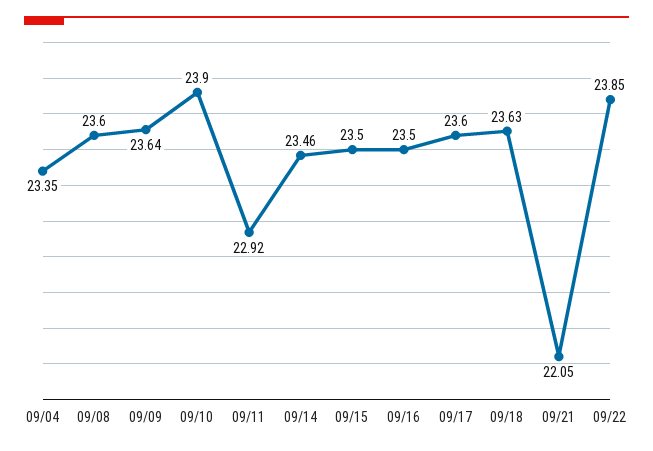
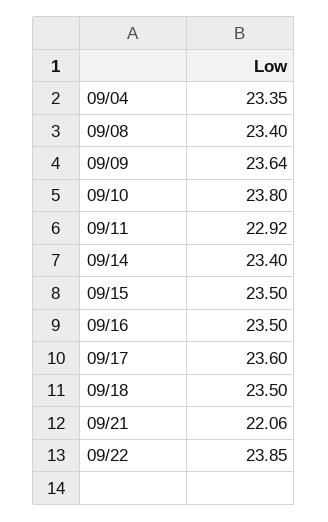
09/08: 23.6 -> 23.4
09/10: 23.9 -> 23.8
09/14: 23.46 -> 23.4
09/18: 23.63 -> 23.5
09/21: 22.05 -> 22.06

